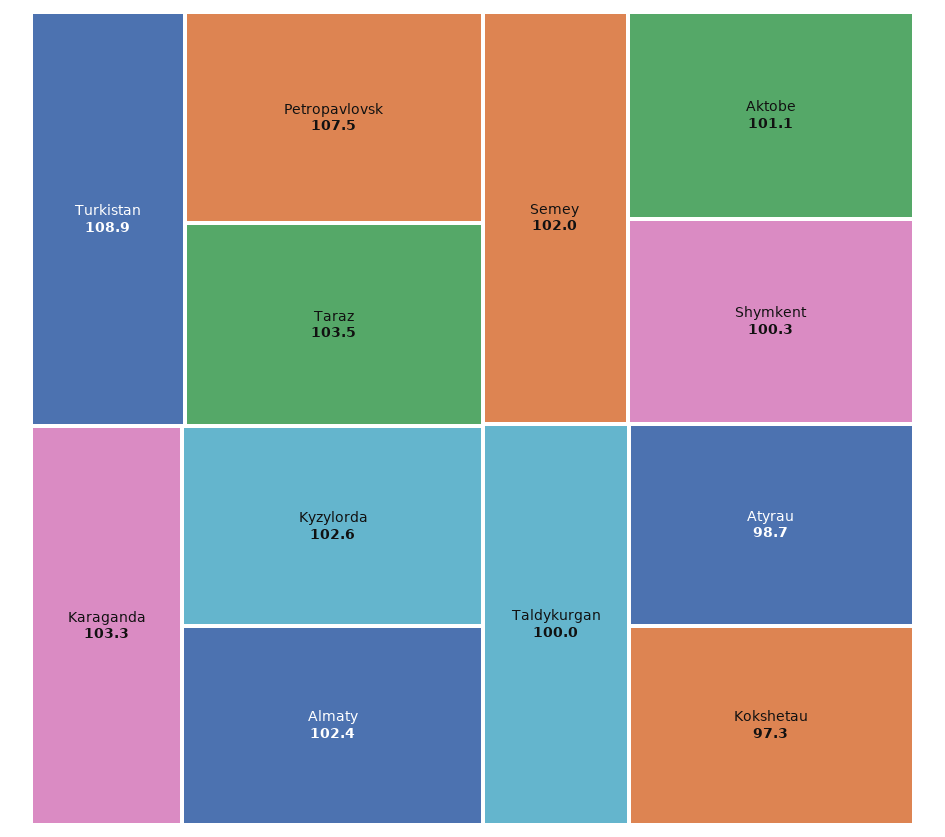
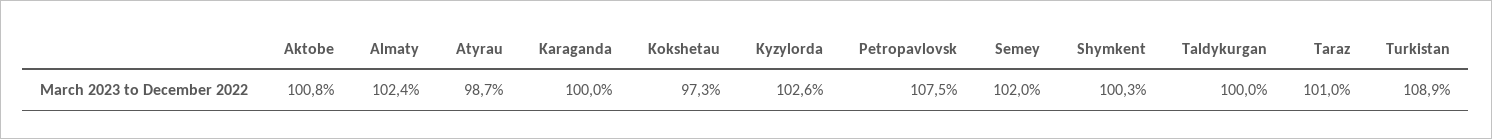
Taraz: 103.5 -> 101
Karaganda: 103.3 -> 100
Aktobe: 101.1 -> 100.8

